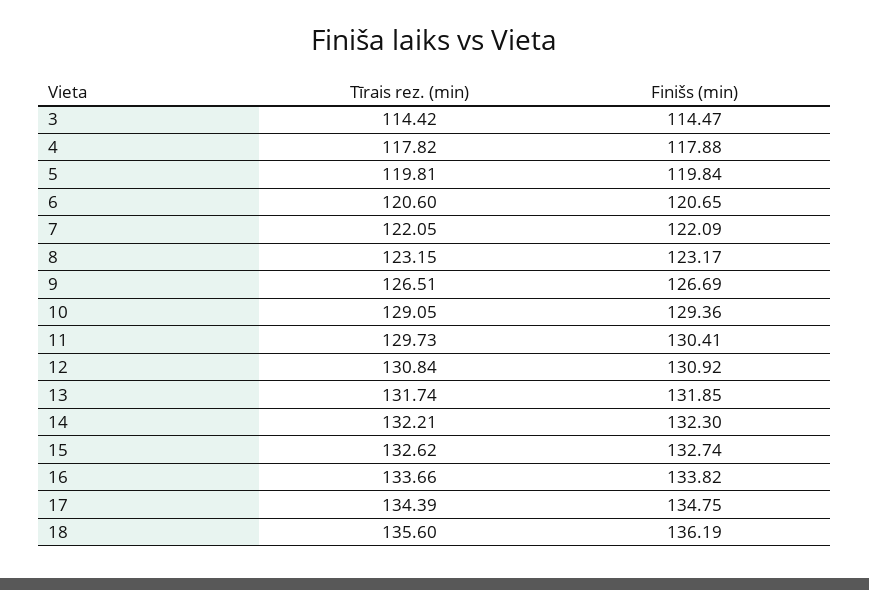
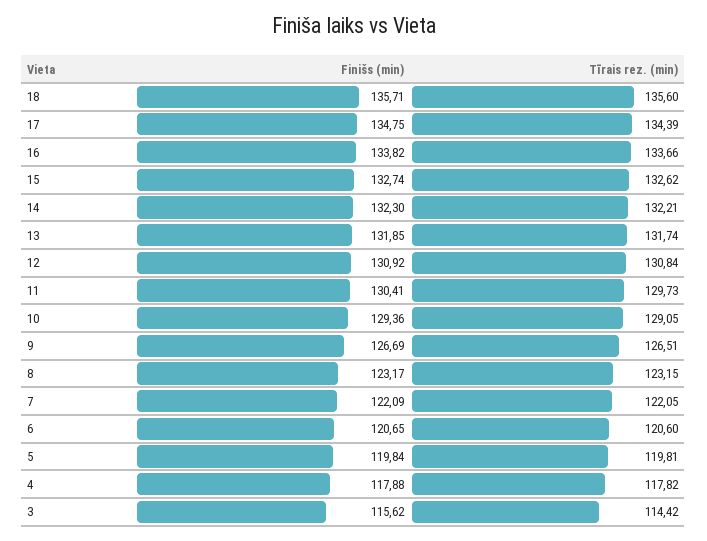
Finišs (min), 3: 114.47 -> 115.62
Finišs (min), 18: 136.19 -> 135.71

